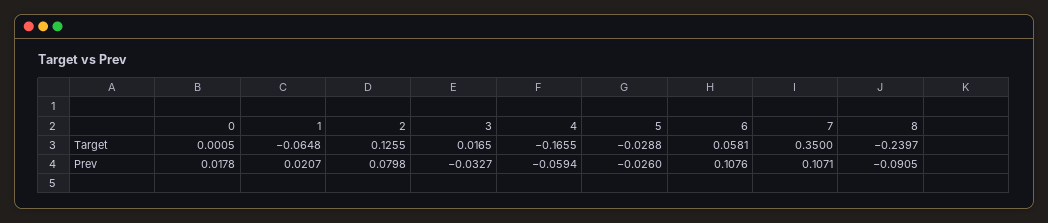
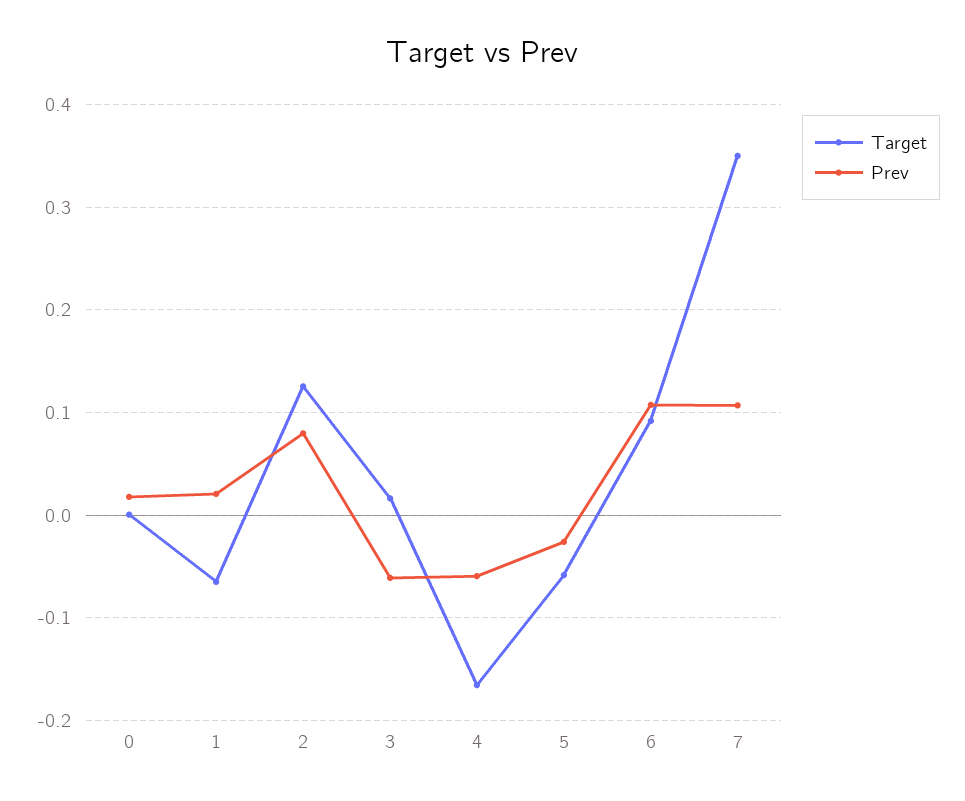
Target, 5: -0.0288 -> -0.06
Target, 6: 0.0581 -> 0.09
Target, 8: -0.2397 -> none
Prev, 3: -0.0327 -> -0.06
Prev, 8: -0.0905 -> none

